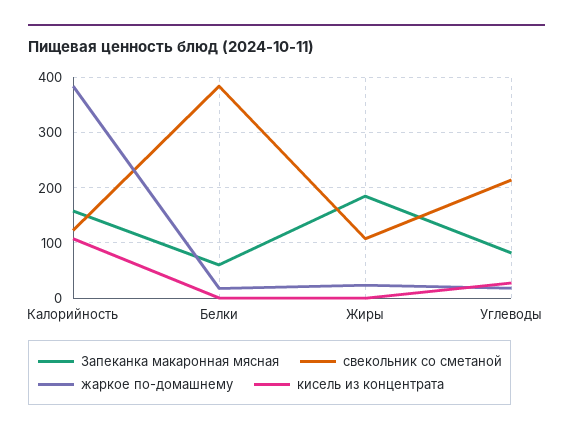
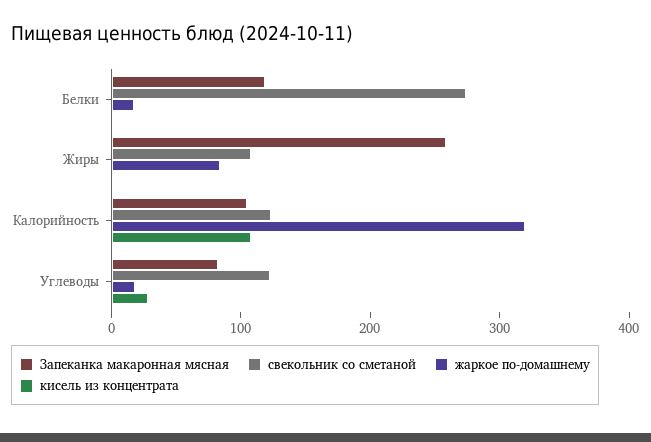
Запеканка макаронная мясная, Калорийность: 160 -> 100
жаркое по-домашнему, Калорийность: 380 -> 320
Запеканка макаронная мясная, Белки: 60 -> 120
свекольник со сметаной, Белки: 380 -> 280
Запеканка макаронная мясная, Жиры: 180 -> 260
жаркое по-домашнему, Жиры: 20 -> 80
свекольник со сметаной, Углеводы: 220 -> 120

